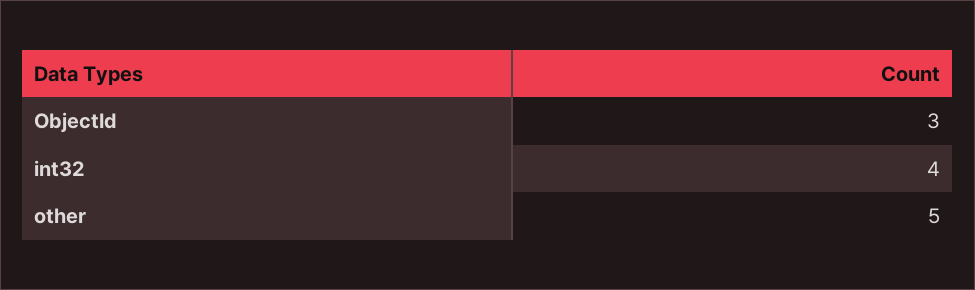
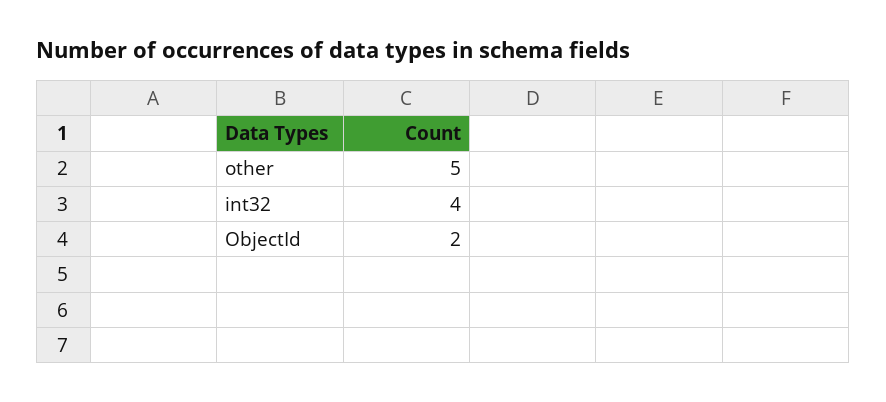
ObjectId: 3 -> 2

